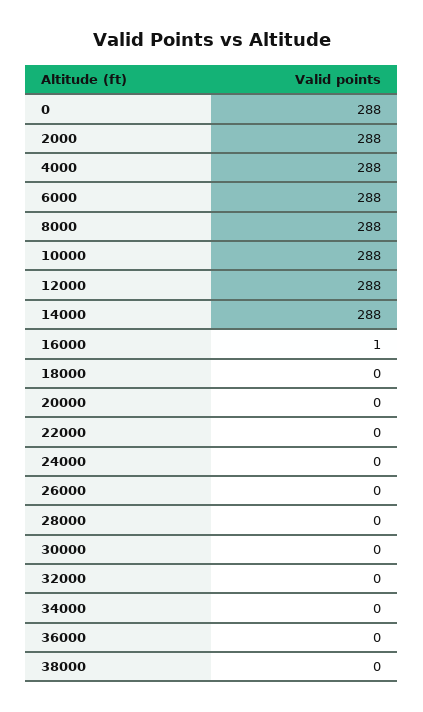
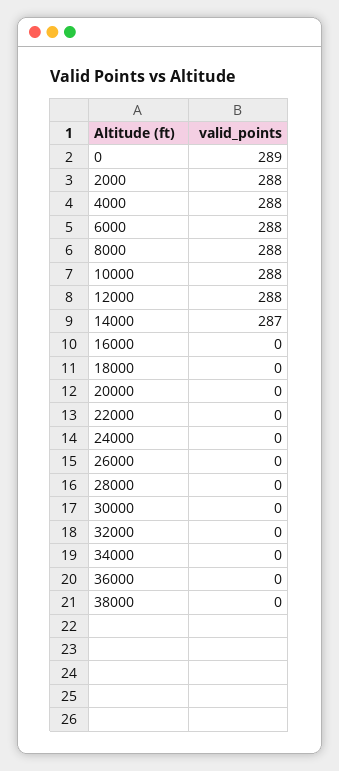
0: 288 -> 289
14000: 288 -> 287
16000: 1 -> 0

